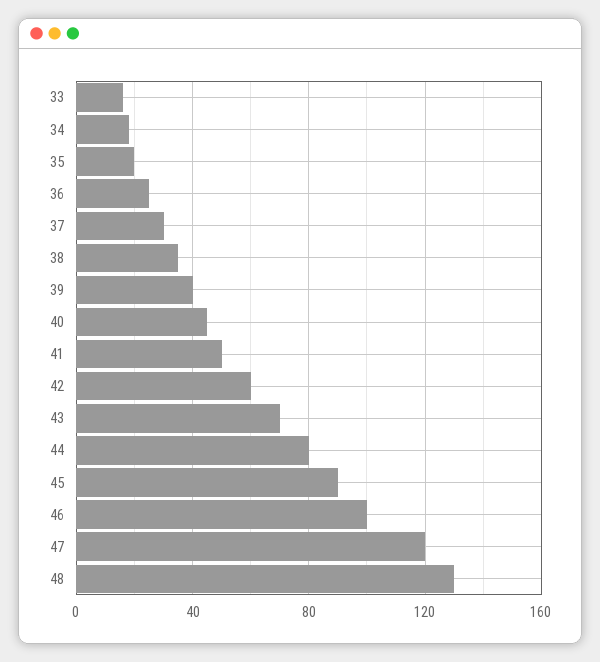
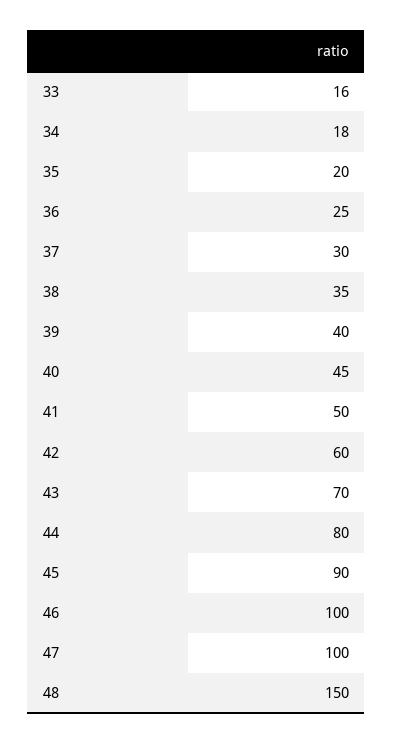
47: 120 -> 100
48: 130 -> 150

